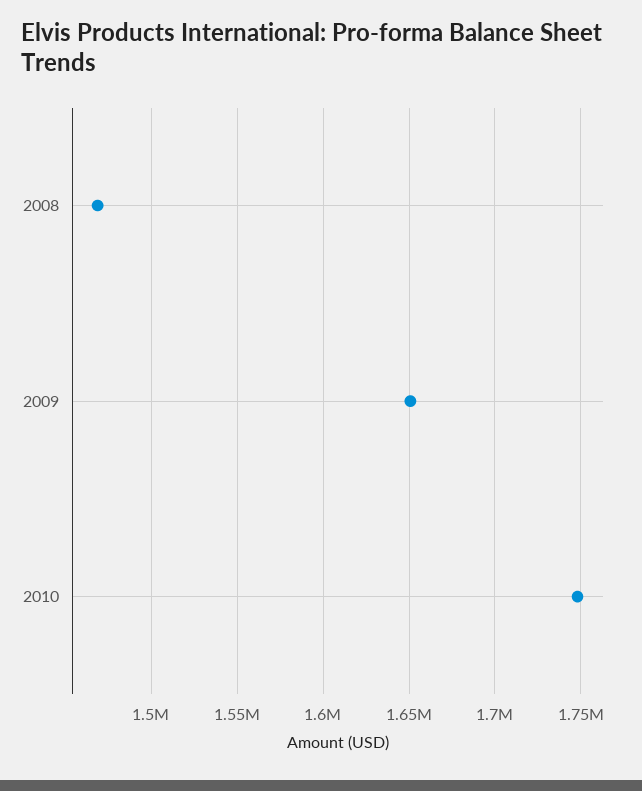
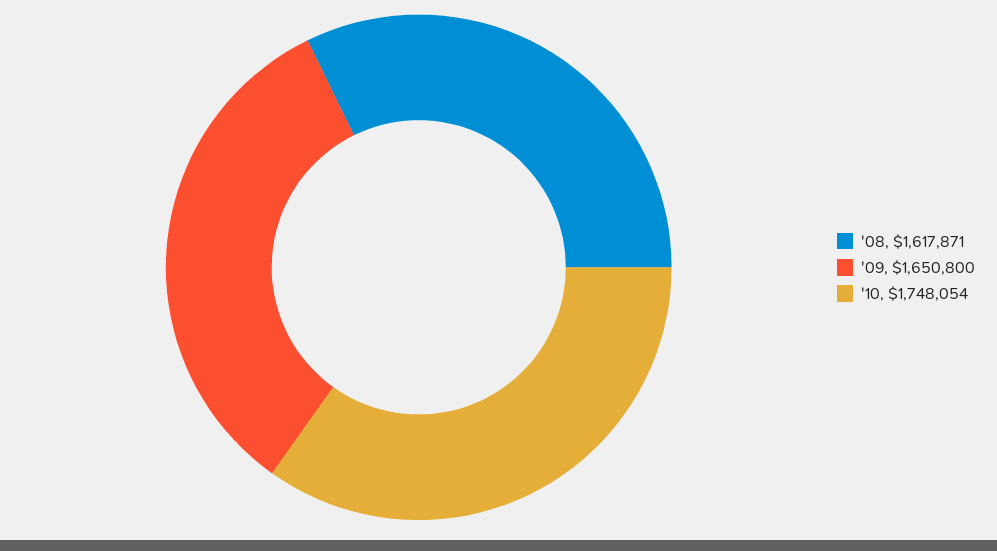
2008: 1470000 -> 1617871

